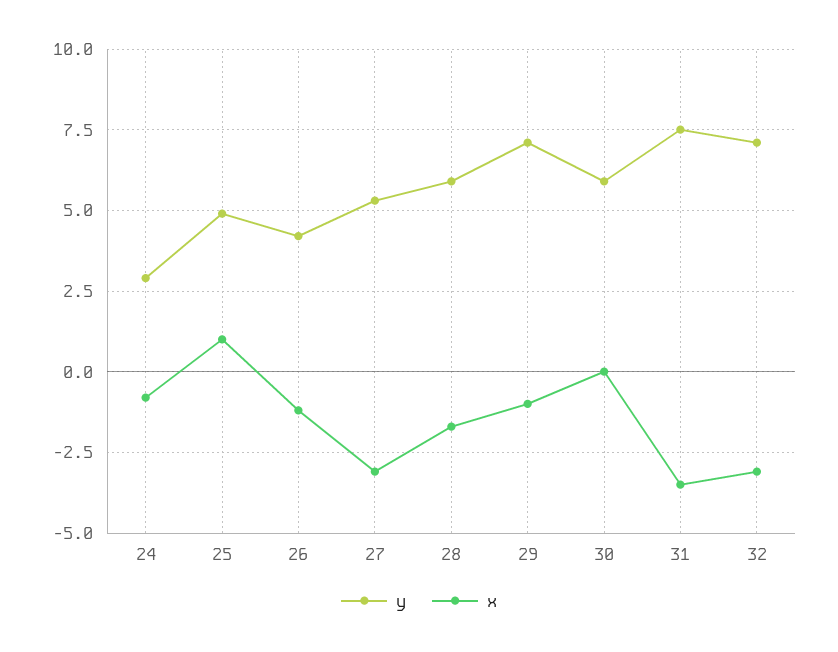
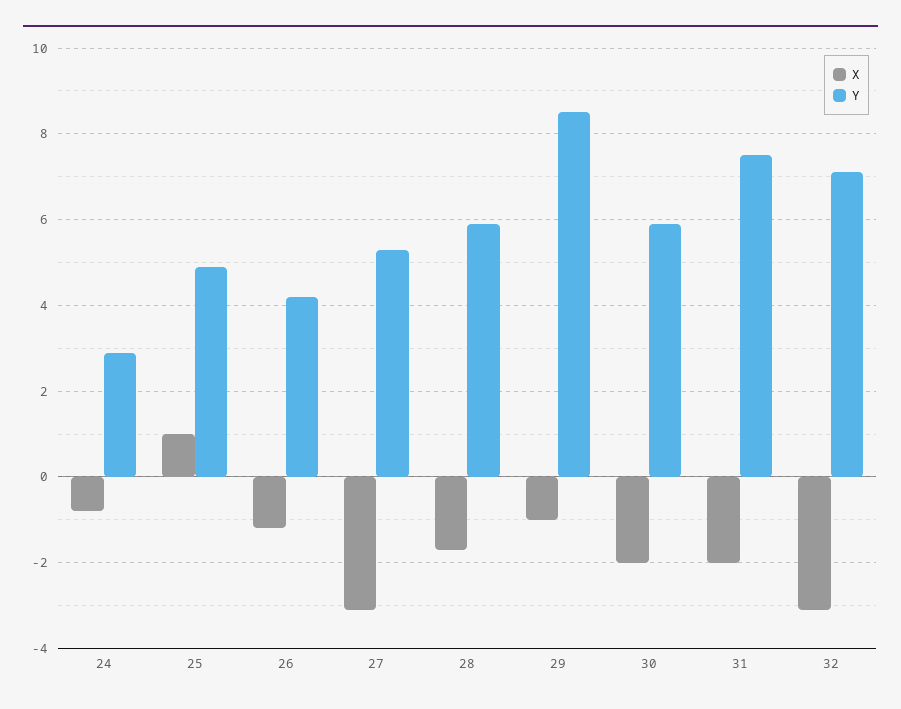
y, 29: 7 -> 8.5
x, 30: 0 -> -2
x, 31: -3.5 -> -2

